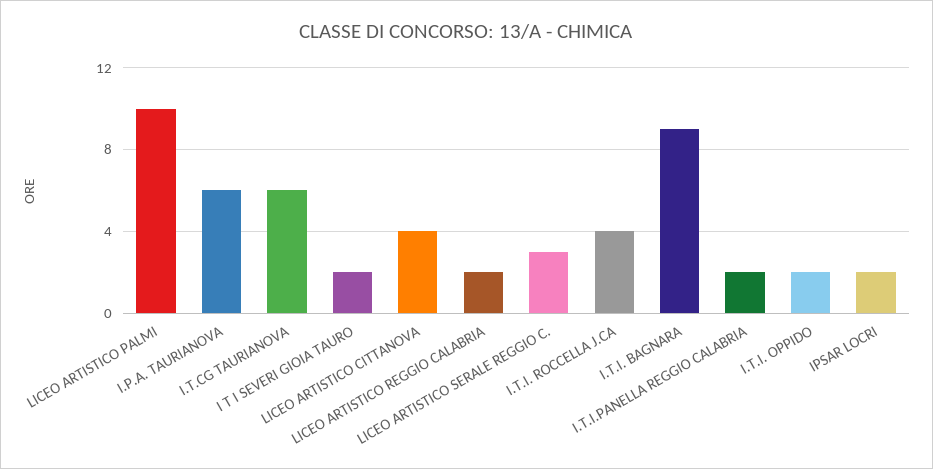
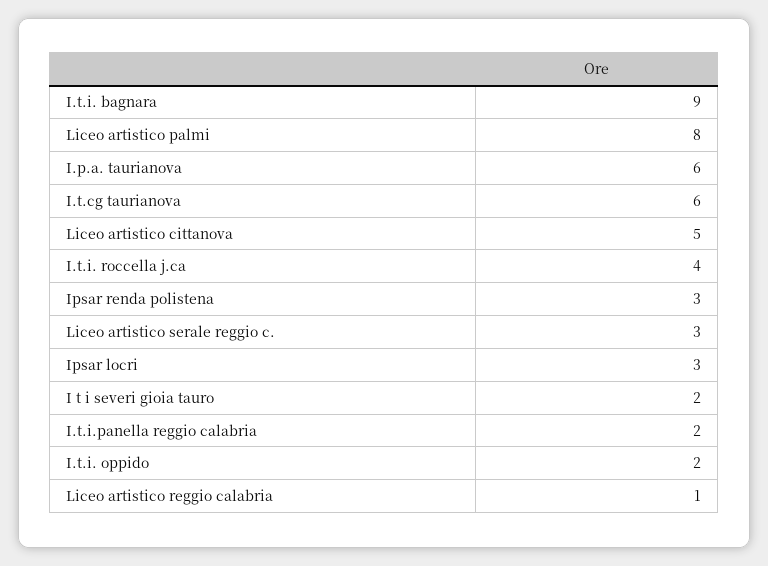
LICEO ARTISTICO PALMI: 10 -> 8
LICEO ARTISTICO CITTANOVA: 4 -> 5
LICEO ARTISTICO REGGIO CALABRIA: 2 -> 1
IPSAR LOCRI: 2 -> 3
Ipsar renda polistena: none -> 3

